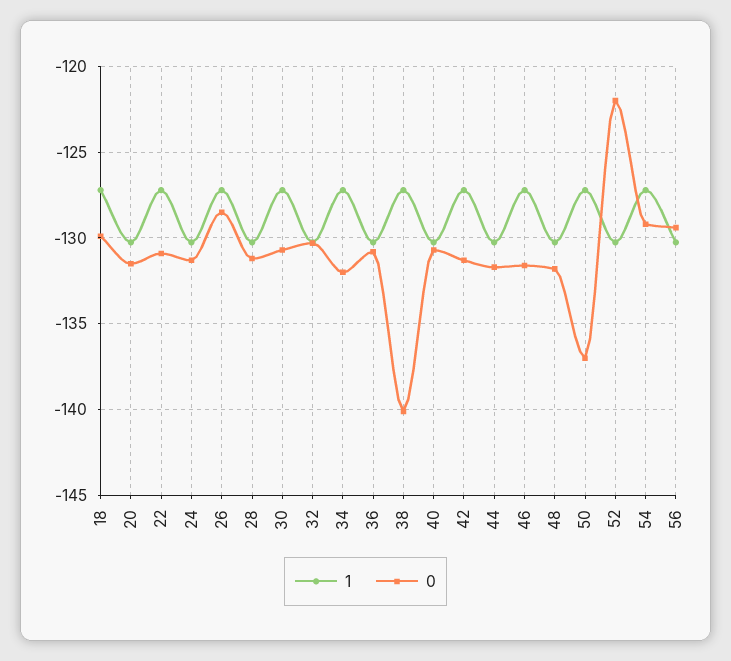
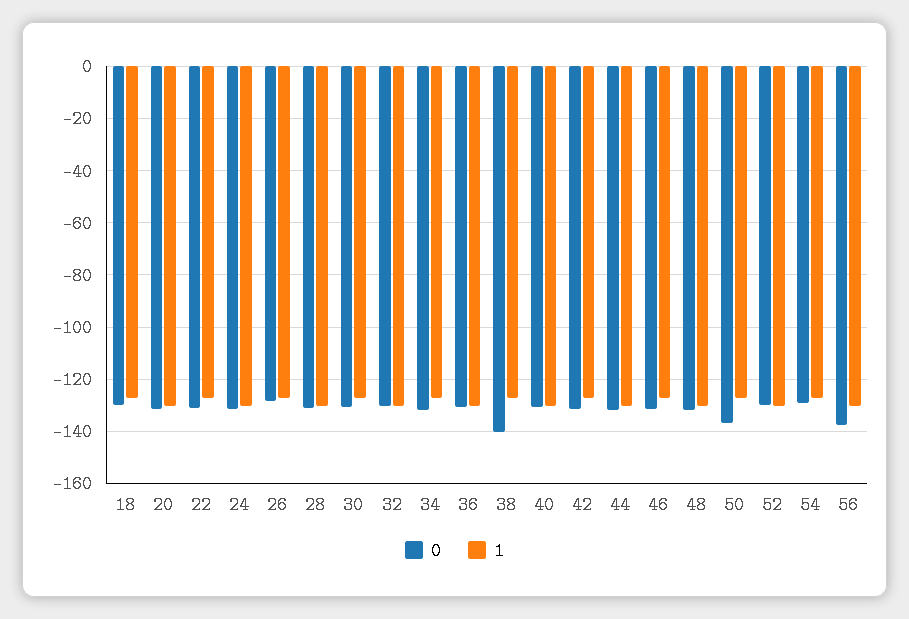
0, 52: -122 -> -130
0, 56: -129.5 -> -137.5

